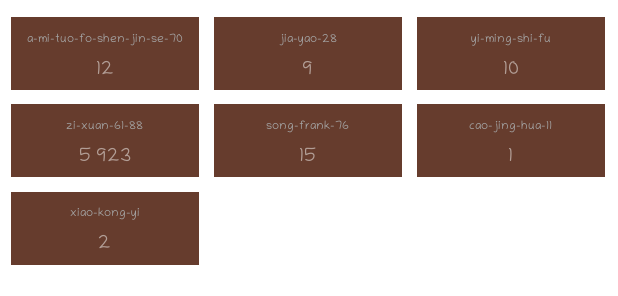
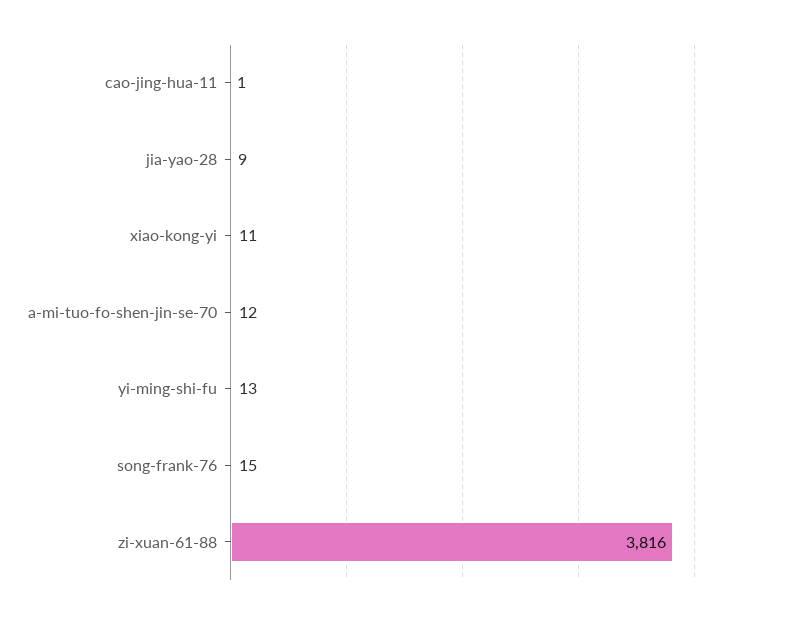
yi-ming-shi-fu: 10 -> 13
zi-xuan-61-88: 5923 -> 3816
xiao-kong-yi: 2 -> 11

